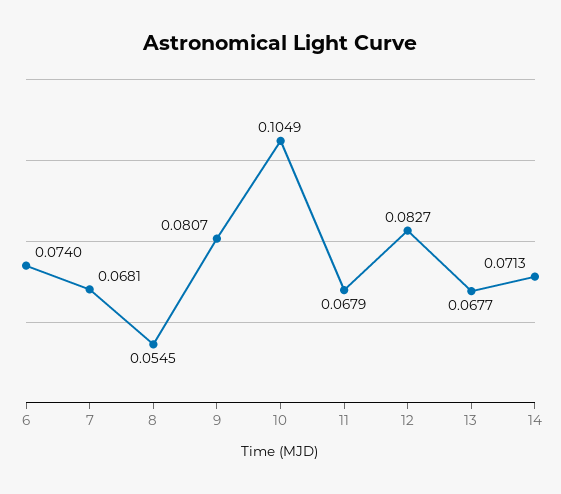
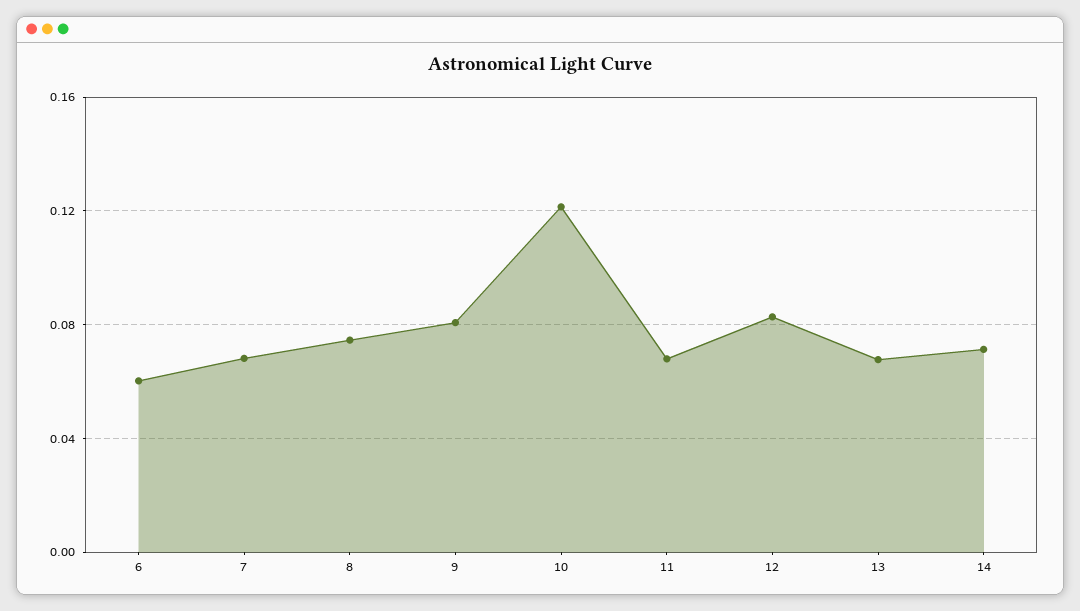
6: 0.074 -> 0.06
8: 0.0545 -> 0.075
10: 0.1049 -> 0.12

